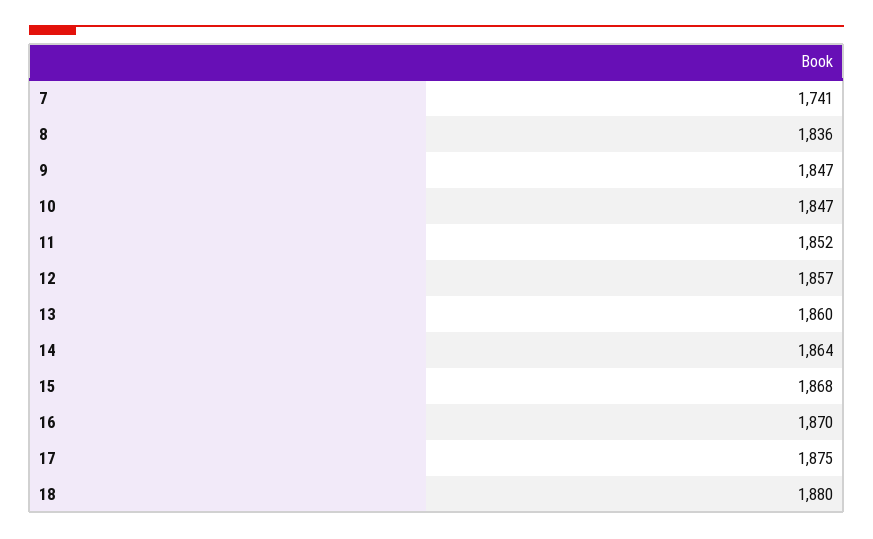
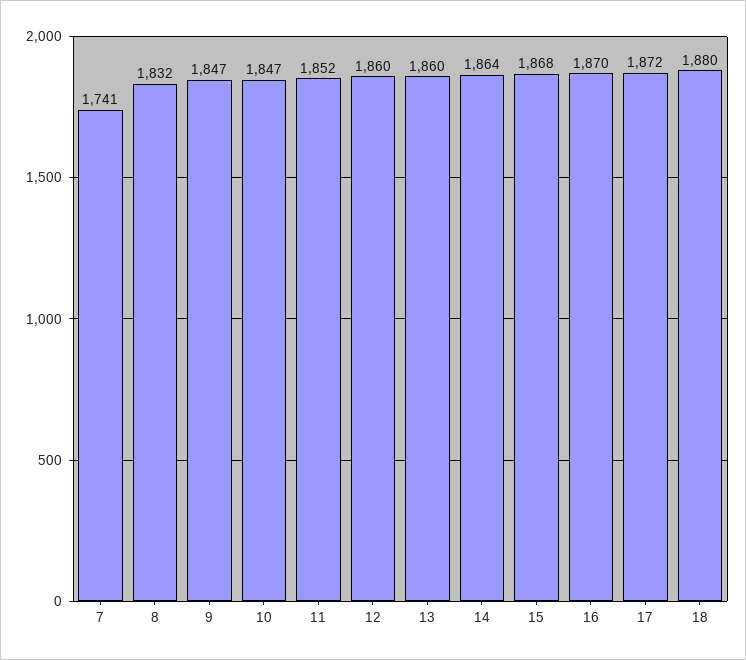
8: 1836 -> 1832
12: 1857 -> 1860
17: 1875 -> 1872

